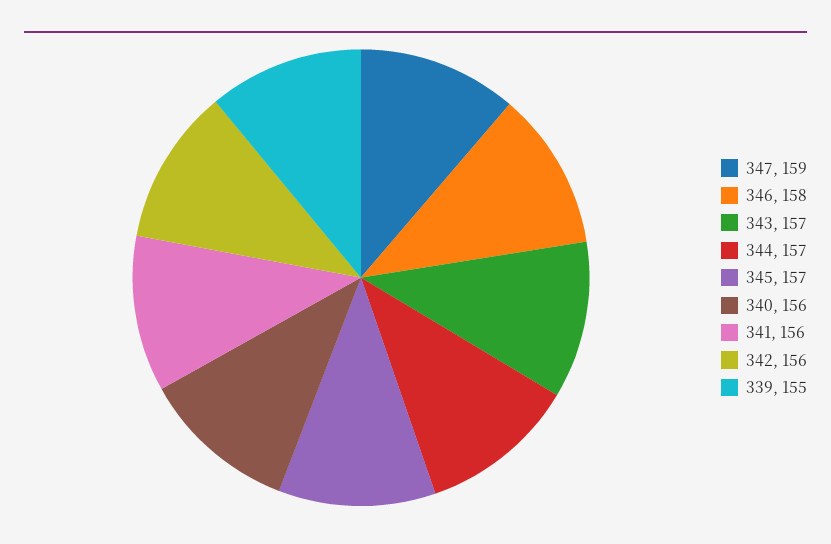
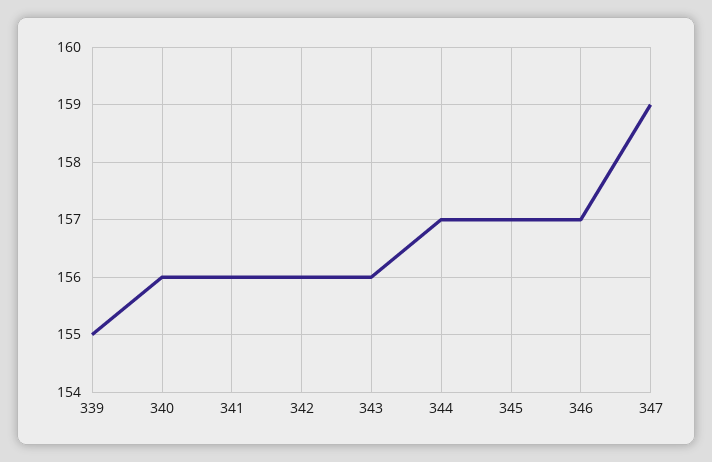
346: 158 -> 157
343: 157 -> 156

